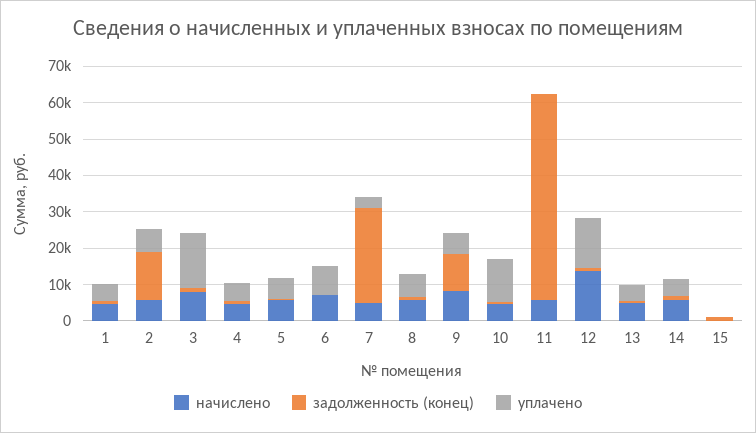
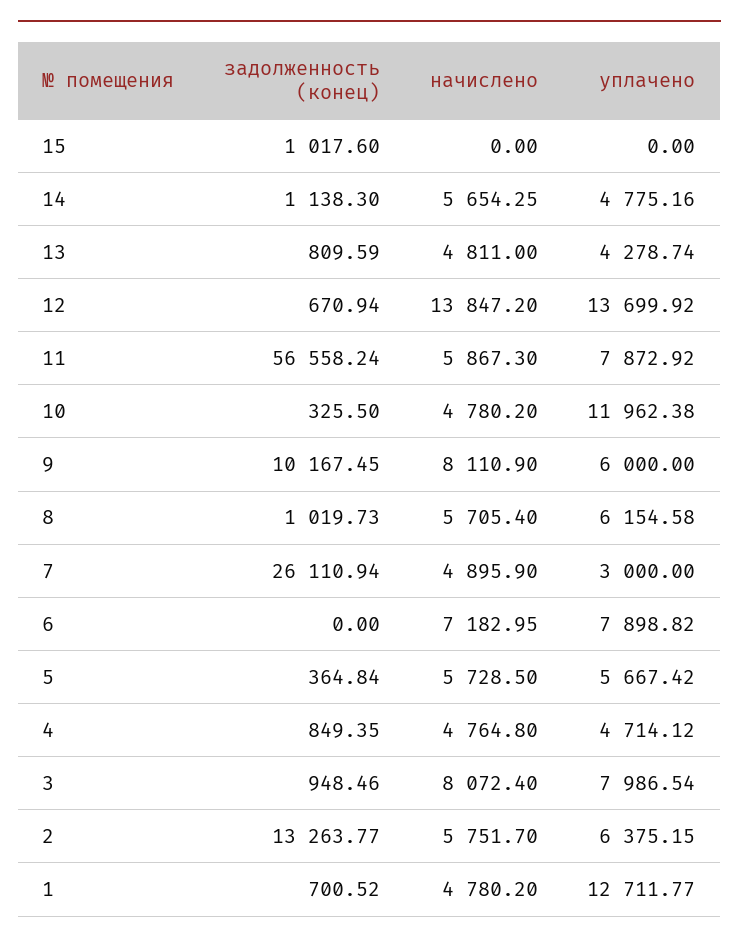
уплачено, 1: 5000 -> 12711.77
уплачено, 3: 15000 -> 7986.54
уплачено, 11: 0 -> 7872.92

